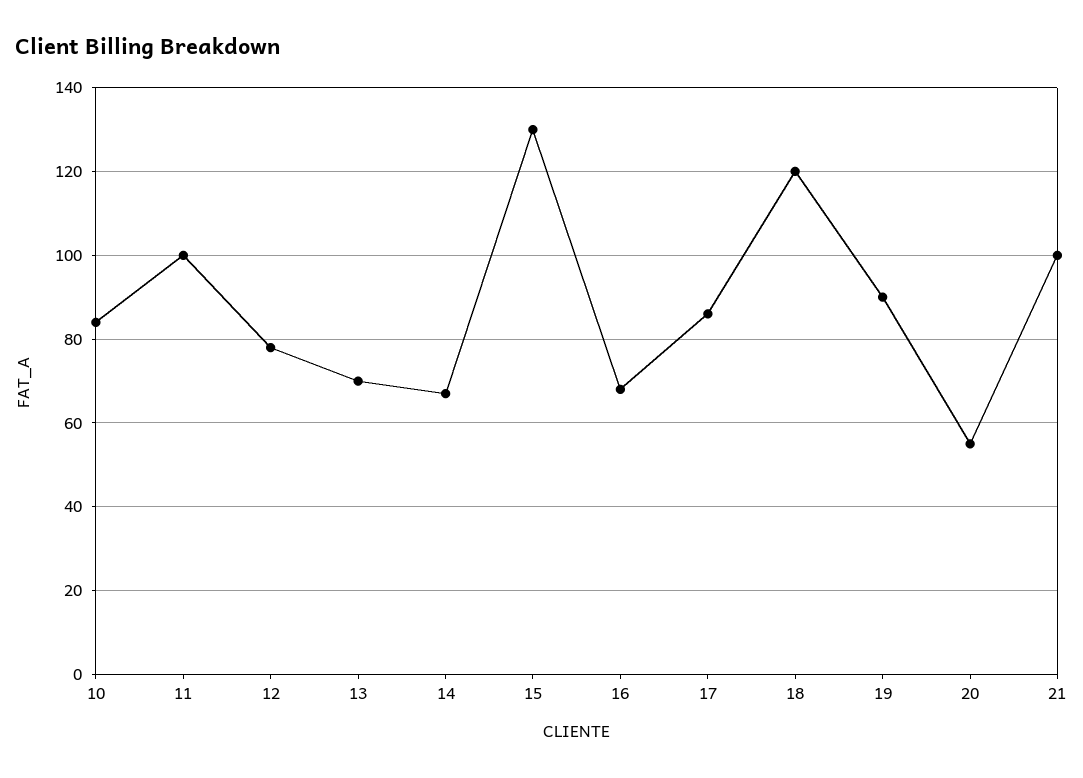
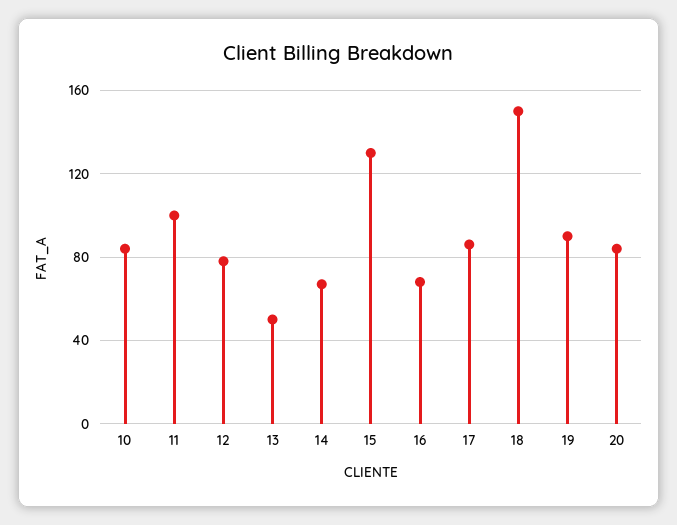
13: 70 -> 50
18: 120 -> 150
20: 55 -> 85
21: 100 -> none

